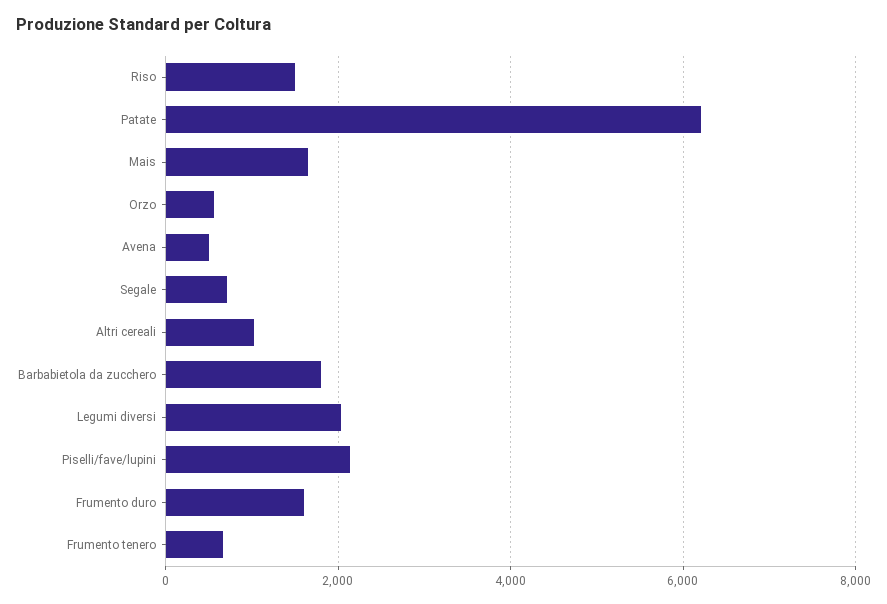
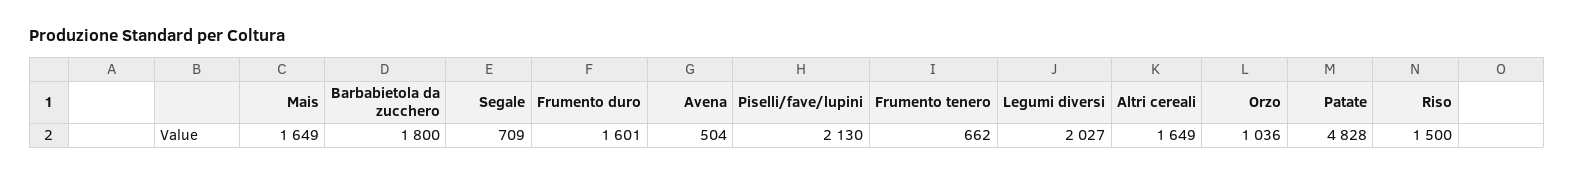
Patate: 6200 -> 4828
Orzo: 600 -> 1036
Altri cereali: 1000 -> 1649

